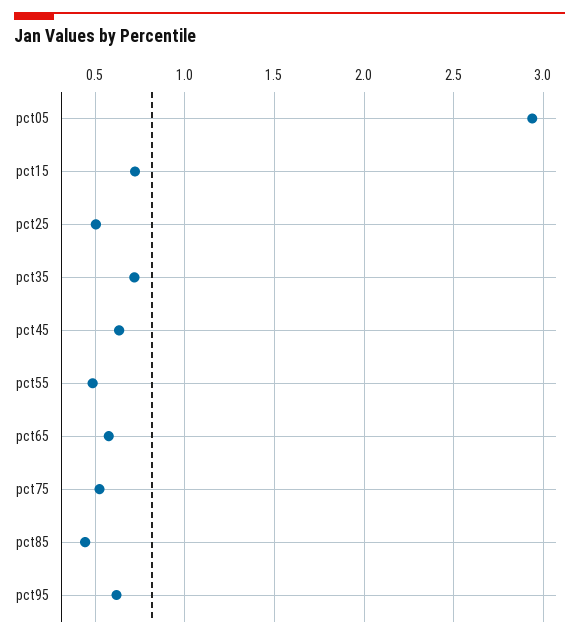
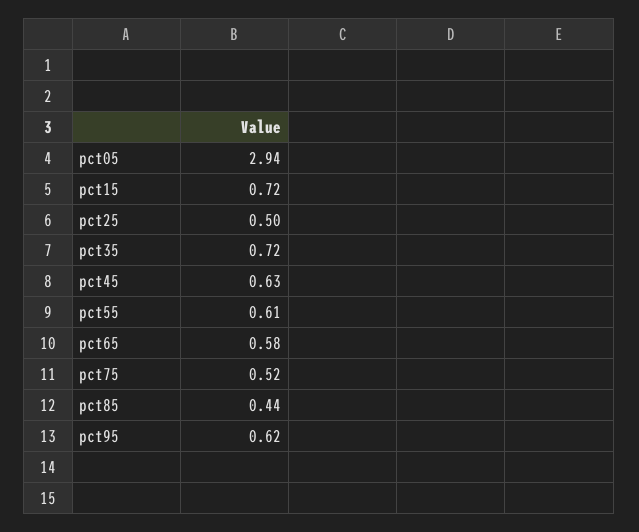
pct55: 0.5 -> 0.61

